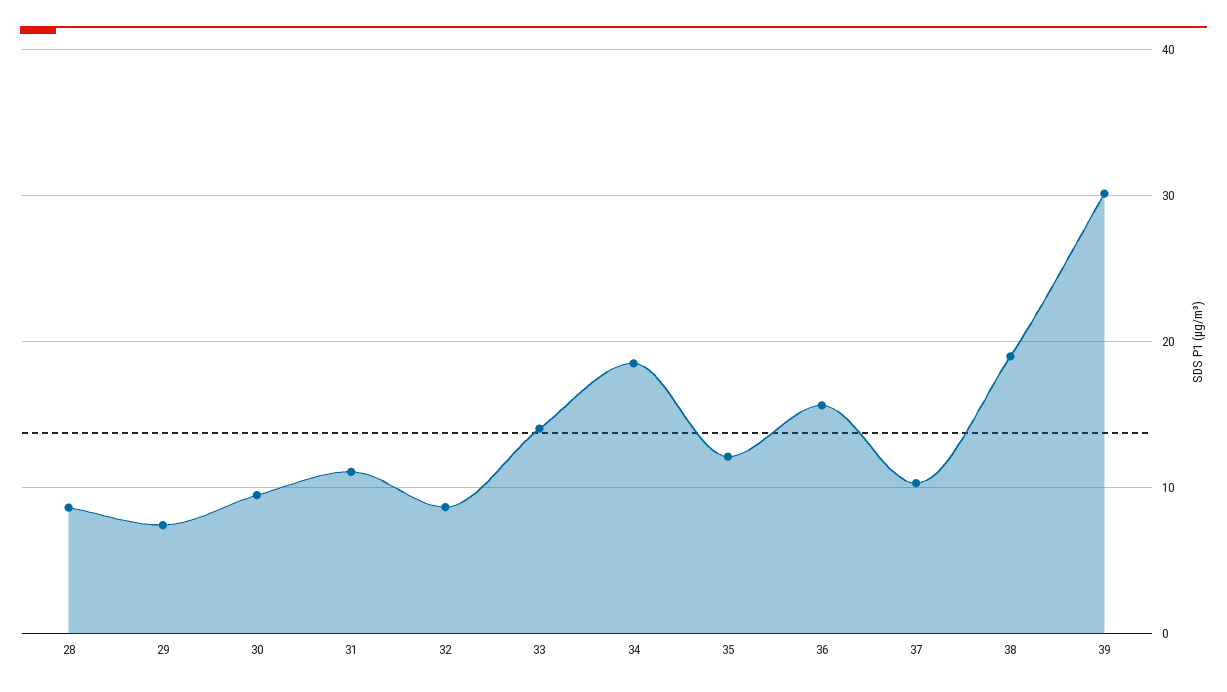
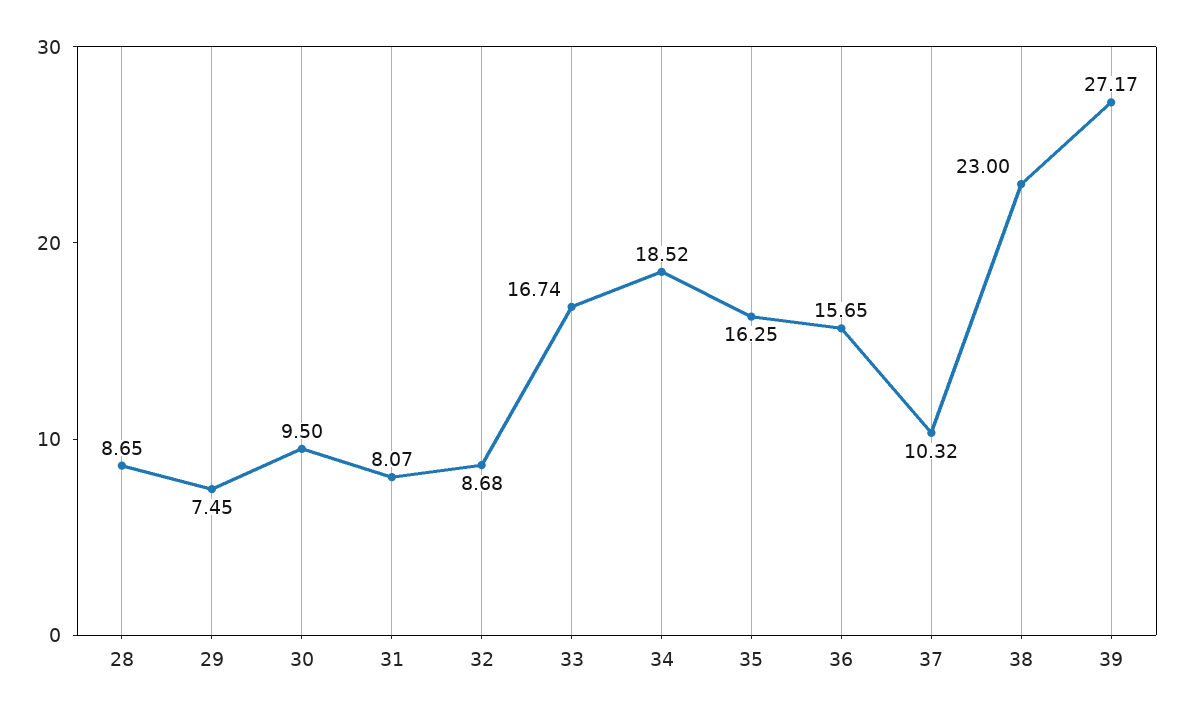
31: 11 -> 8.07
33: 14 -> 16.74
35: 12 -> 16.25
38: 19 -> 23
39: 30 -> 27.17

